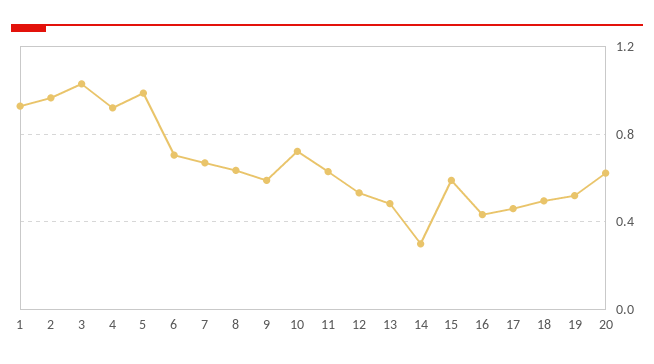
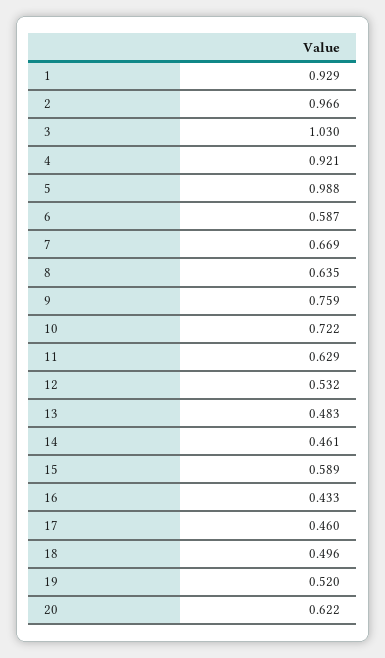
6: 0.7 -> 0.587
9: 0.6 -> 0.759
14: 0.3 -> 0.461

